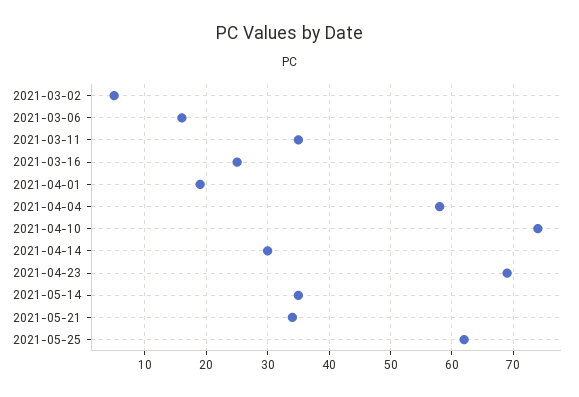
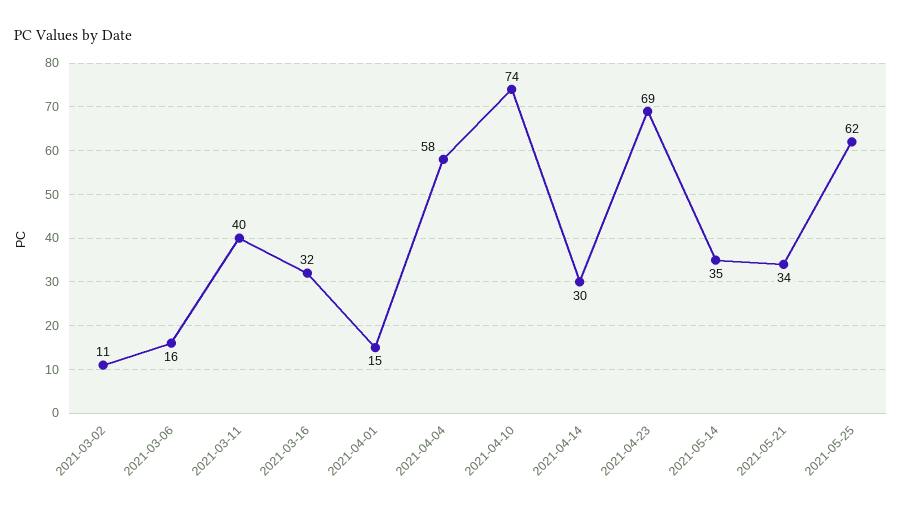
2021-03-02: 5 -> 11
2021-03-11: 35 -> 40
2021-03-16: 25 -> 32
2021-04-01: 19 -> 15

